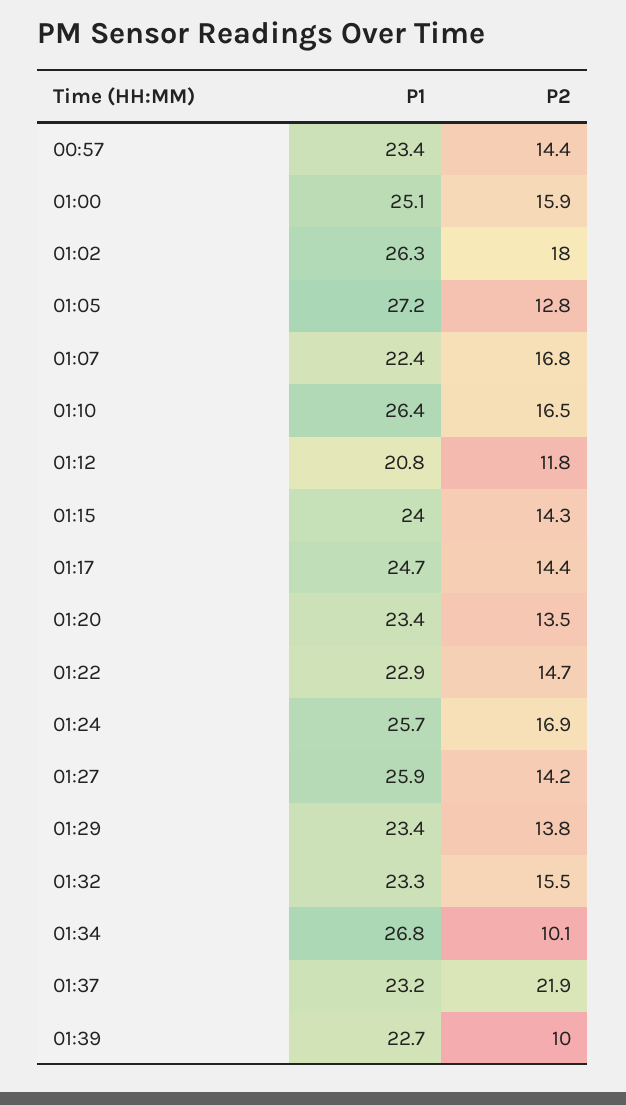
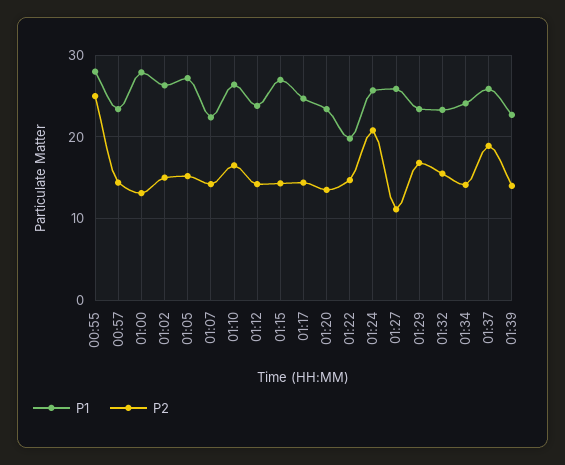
P1, 01:00: 25.1 -> 28
P2, 01:00: 15.9 -> 13
P2, 01:02: 18 -> 15
P2, 01:05: 12.8 -> 15
P2, 01:07: 16.8 -> 14
P1, 01:12: 20.8 -> 24
P2, 01:12: 11.8 -> 14
P1, 01:15: 24 -> 27
P1, 01:22: 22.9 -> 20
P2, 01:24: 16.9 -> 21
P2, 01:27: 14.2 -> 11
P2, 01:29: 13.8 -> 17
P1, 01:34: 26.8 -> 24
P2, 01:34: 10.1 -> 14
P1, 01:37: 23.2 -> 26
P2, 01:37: 21.9 -> 19
P2, 01:39: 10 -> 14
P1, 00:55: none -> 28
P2, 00:55: none -> 25

